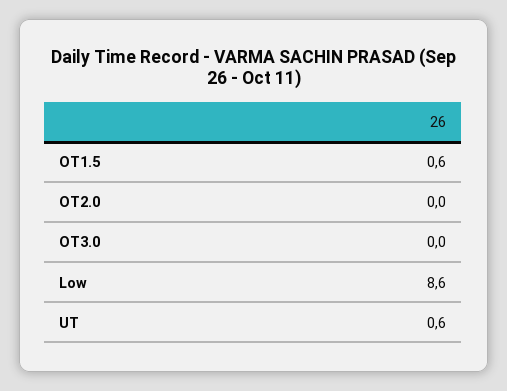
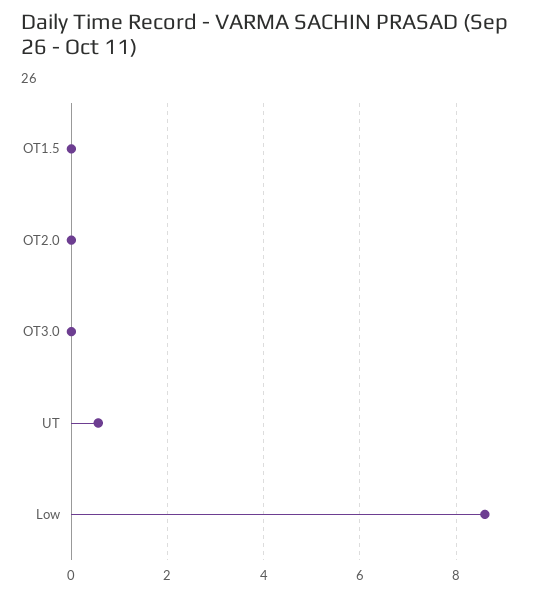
OT1.5: 0.6 -> 0

